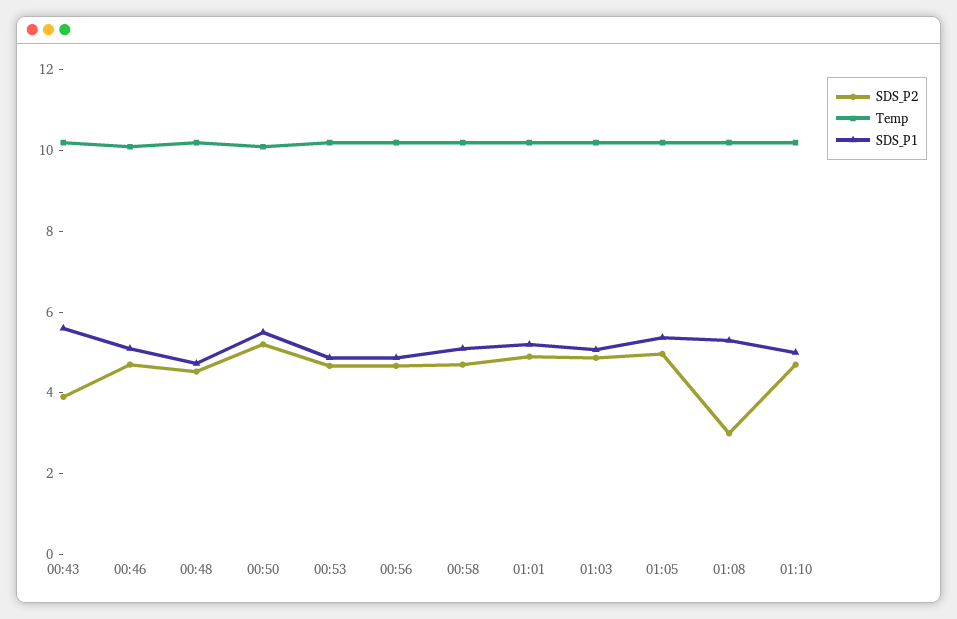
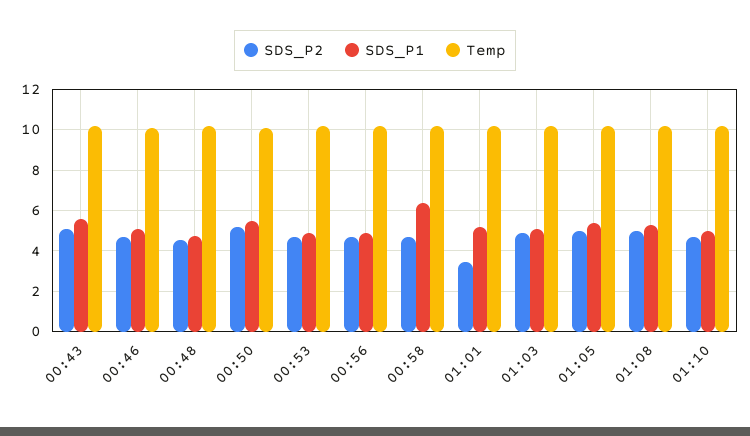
SDS_P2, 00:43: 4 -> 5
SDS_P1, 00:58: 5 -> 6.5
SDS_P2, 01:01: 5 -> 3.5
SDS_P2, 01:08: 3 -> 5

